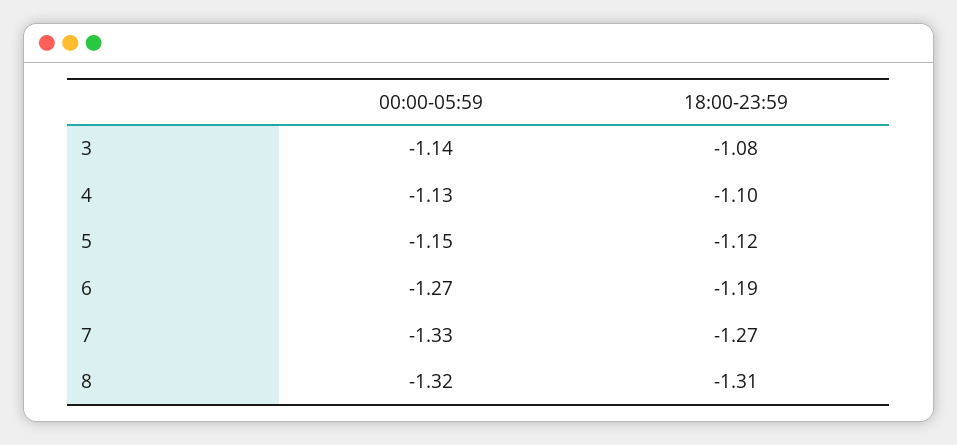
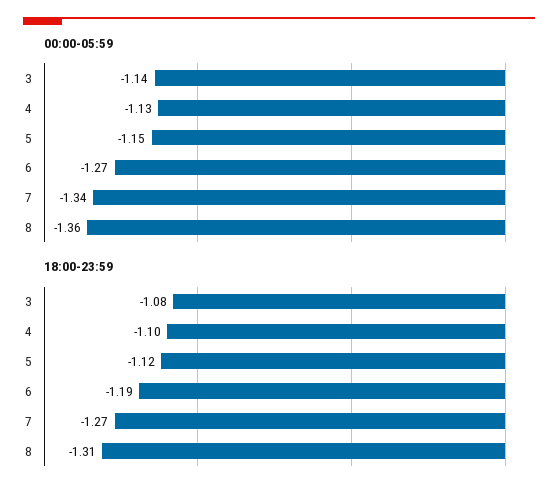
00:00-05:59, 7: -1.33 -> -1.34
00:00-05:59, 8: -1.32 -> -1.36

